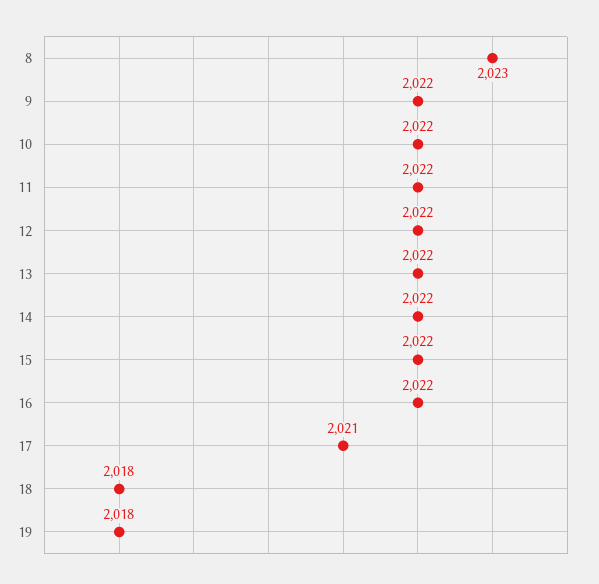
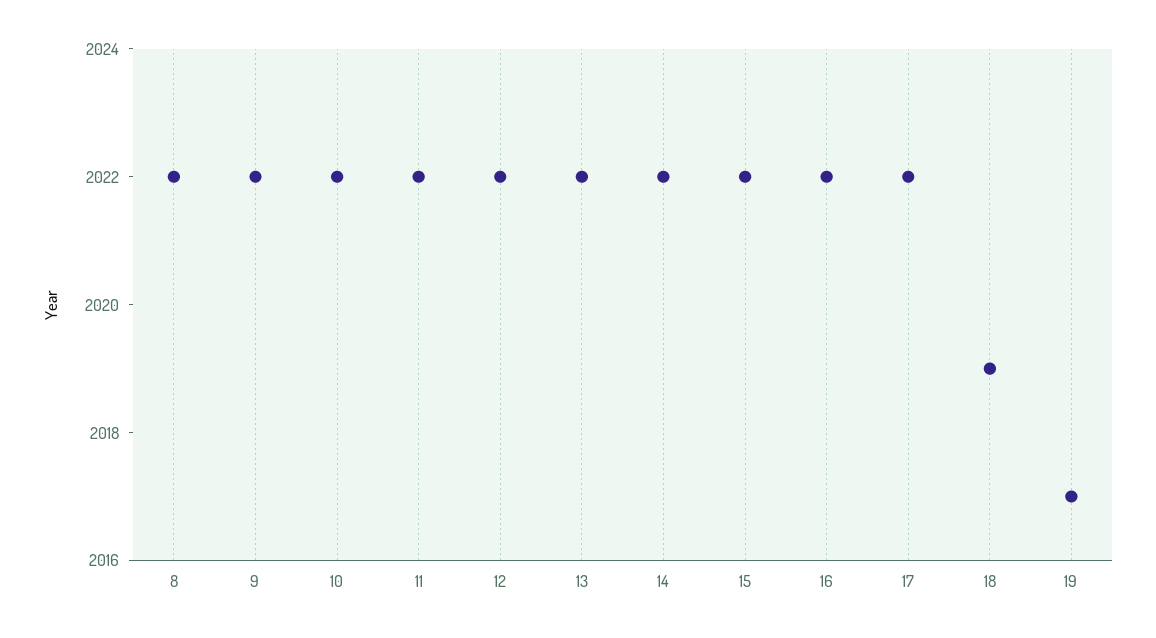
8: 2023 -> 2022
17: 2021 -> 2022
18: 2018 -> 2019
19: 2018 -> 2017

